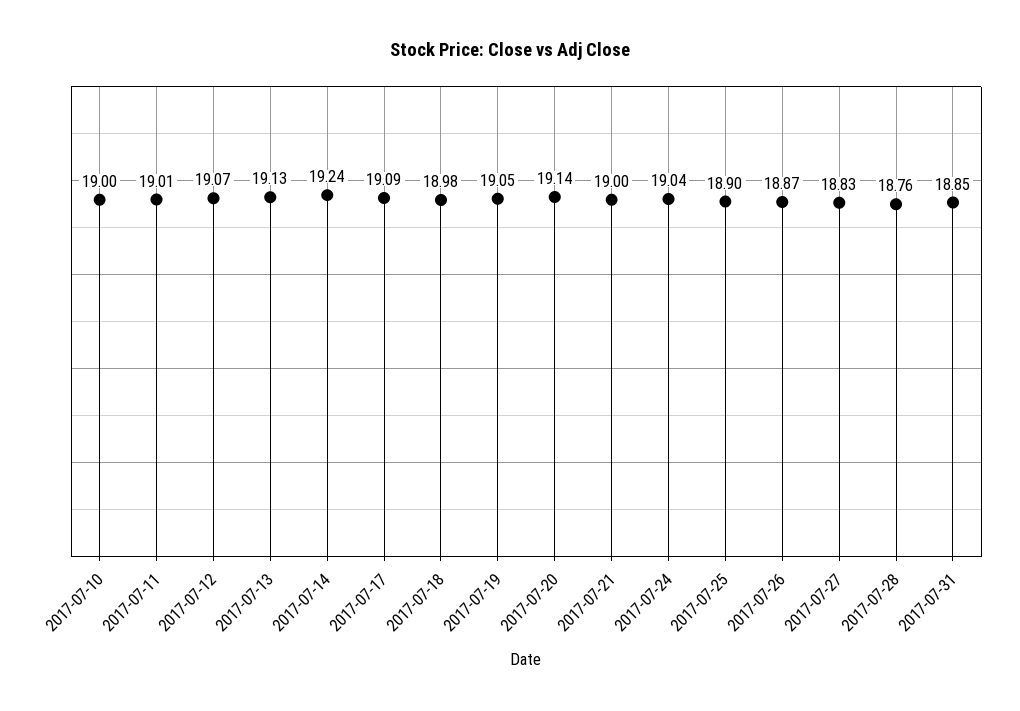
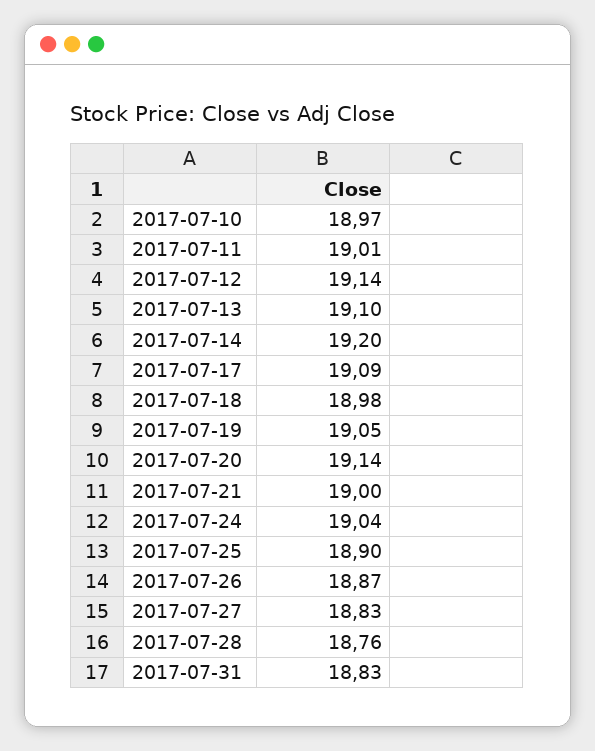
2017-07-10: 19 -> 18.97
2017-07-12: 19.07 -> 19.14
2017-07-13: 19.13 -> 19.1
2017-07-14: 19.24 -> 19.2
2017-07-31: 18.85 -> 18.83

